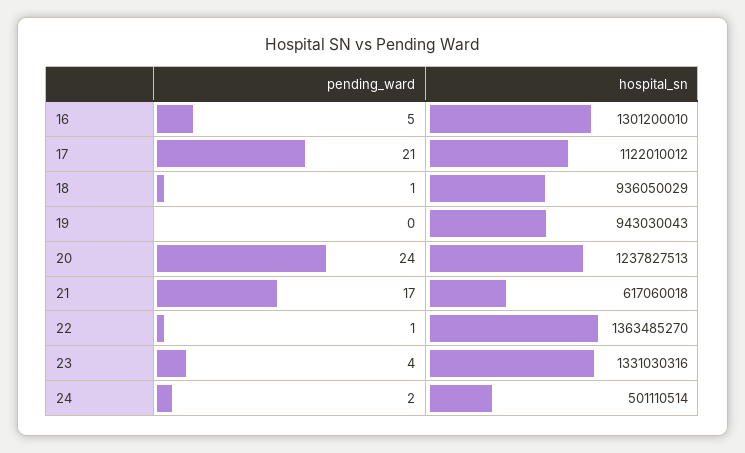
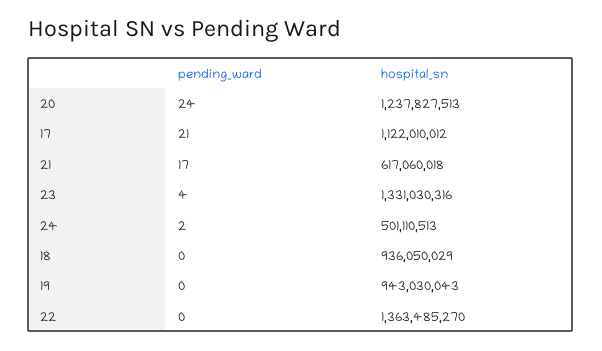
pending_ward, 16: 5 -> none
hospital_sn, 16: 1301200010 -> none
pending_ward, 18: 1 -> 0
pending_ward, 22: 1 -> 0
hospital_sn, 24: 501110514 -> 501110513

